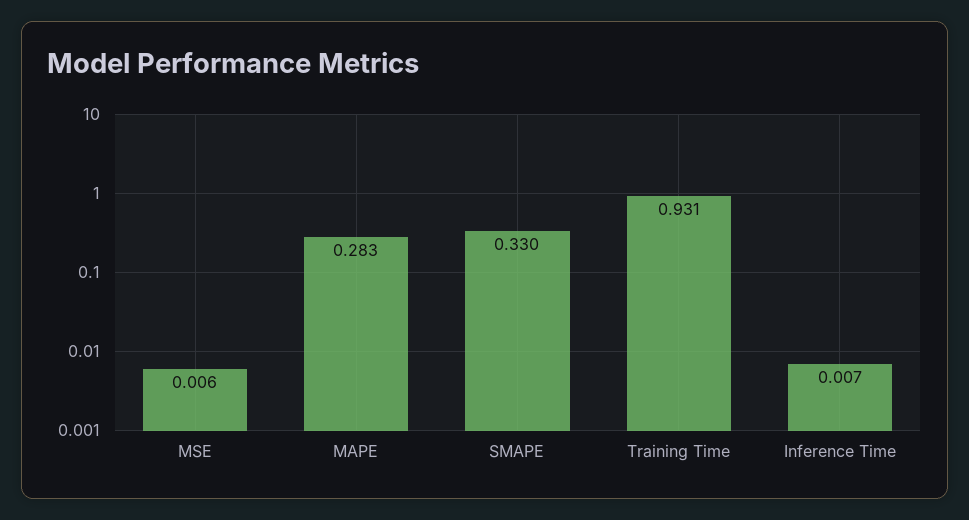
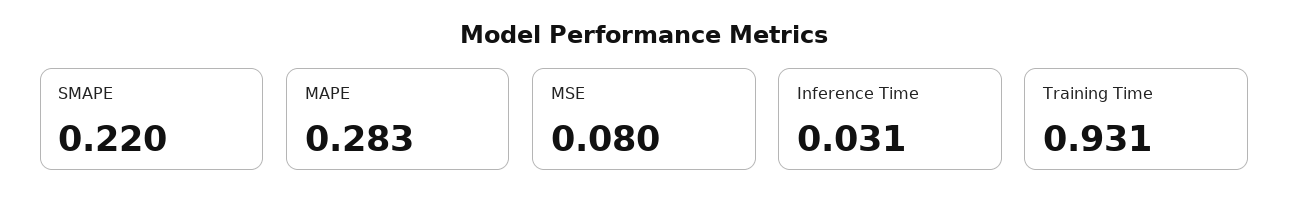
MSE: 0.006 -> 0.08
SMAPE: 0.33 -> 0.22
Inference Time: 0.007 -> 0.031

